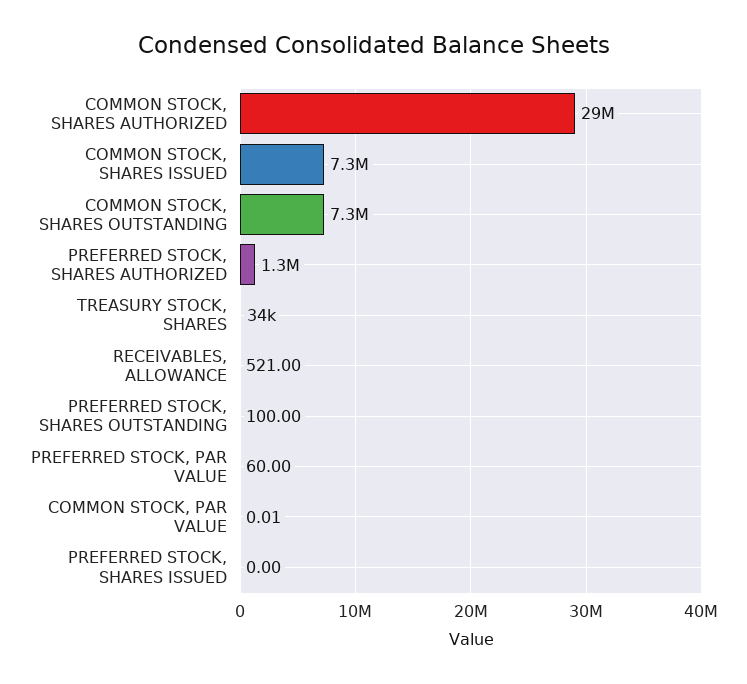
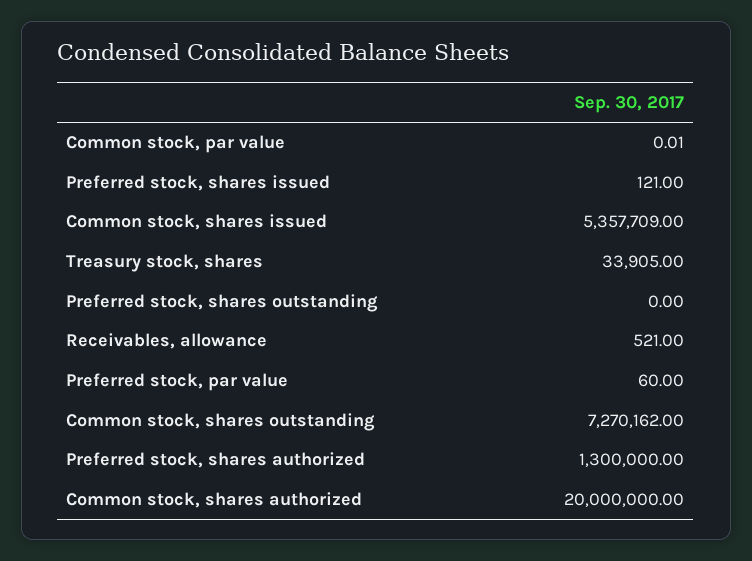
COMMON STOCK, SHARES AUTHORIZED: 29000000 -> 20000000
COMMON STOCK, SHARES ISSUED: 7300000 -> 5357709
PREFERRED STOCK, SHARES OUTSTANDING: 100 -> 0
PREFERRED STOCK, SHARES ISSUED: 0 -> 121

